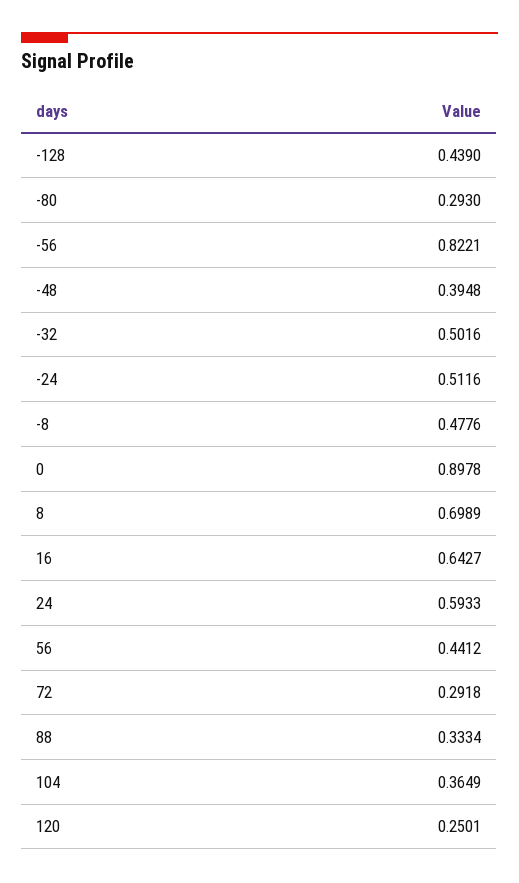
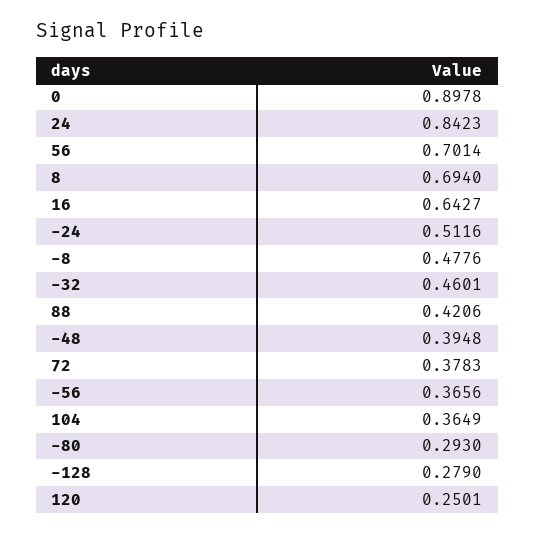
-128: 0.439 -> 0.279
-56: 0.8221 -> 0.3656
-32: 0.5016 -> 0.4601
8: 0.6989 -> 0.694
24: 0.5933 -> 0.8423
56: 0.4412 -> 0.7014
72: 0.2918 -> 0.3783
88: 0.3334 -> 0.4206

